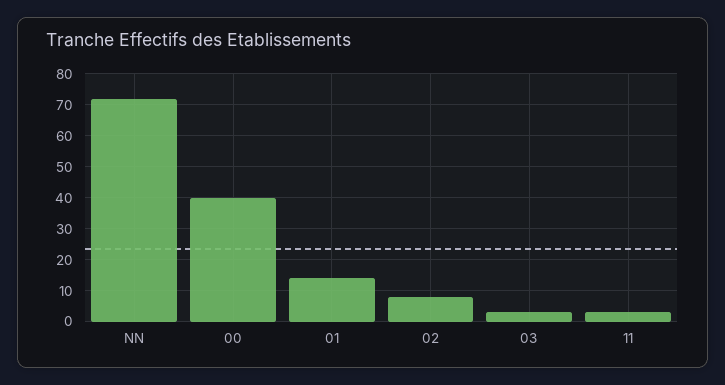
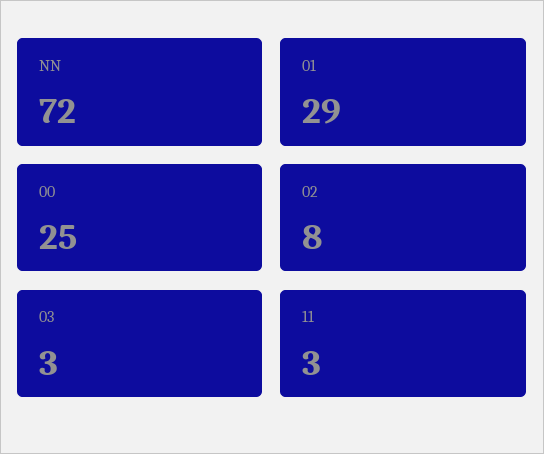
00: 40 -> 25
01: 15 -> 29

